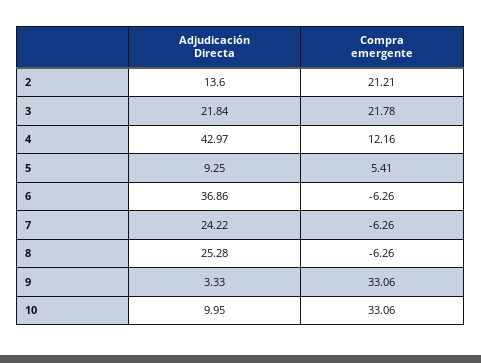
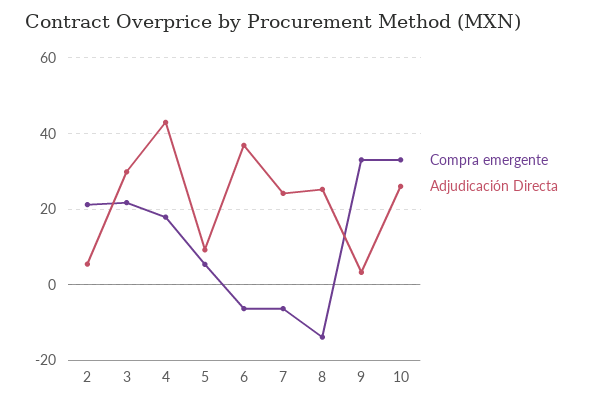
Adjudicación Directa, 2: 13.6 -> 6
Adjudicación Directa, 3: 21.84 -> 30
Compra emergente, 4: 12.16 -> 18
Compra emergente, 8: -6.26 -> -14
Adjudicación Directa, 10: 9.95 -> 26

